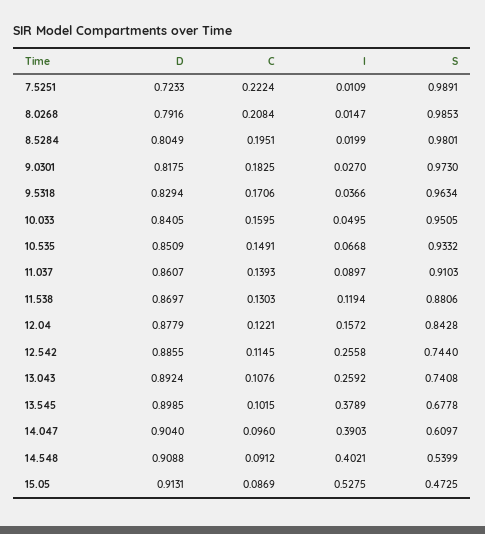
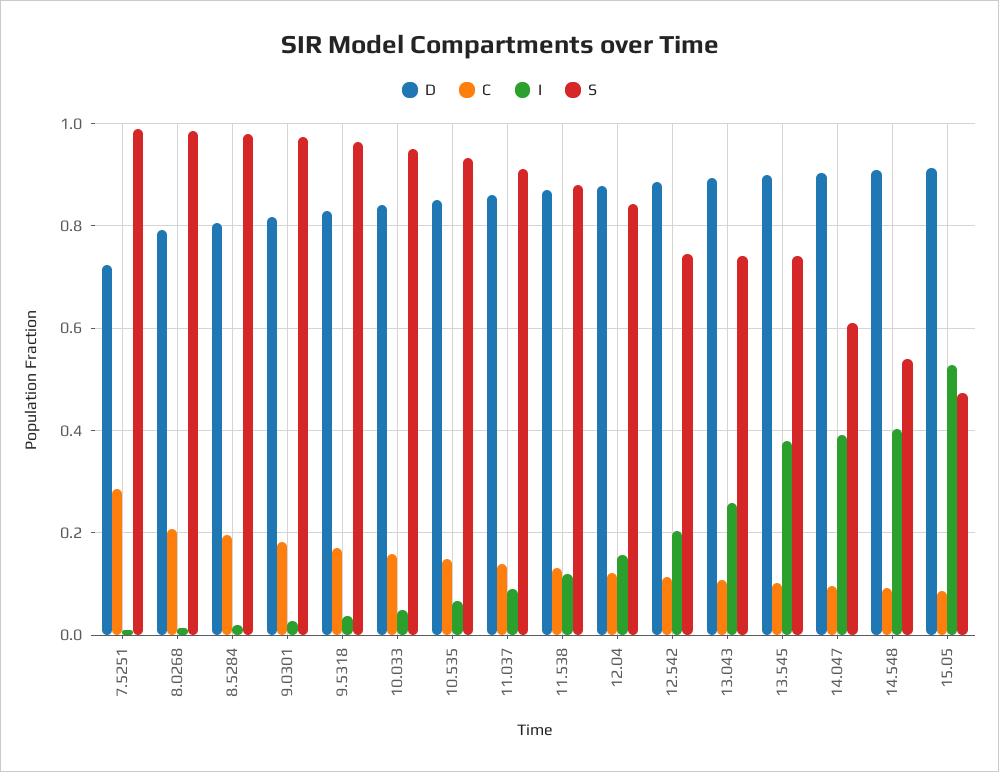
C, 7.5251: 0.2224 -> 0.28
I, 12.542: 0.2558 -> 0.2
S, 13.545: 0.6778 -> 0.74

